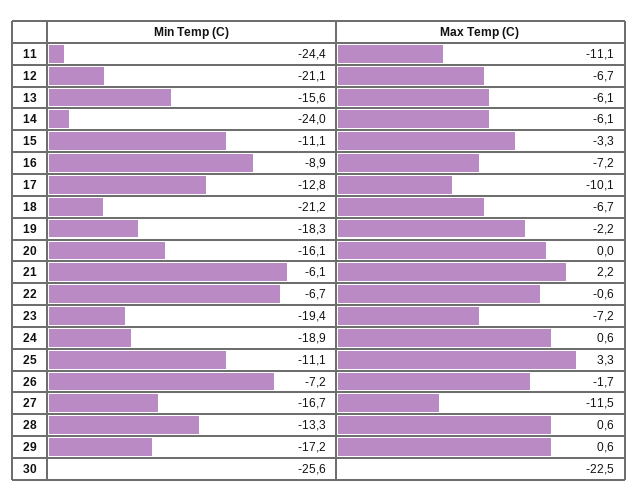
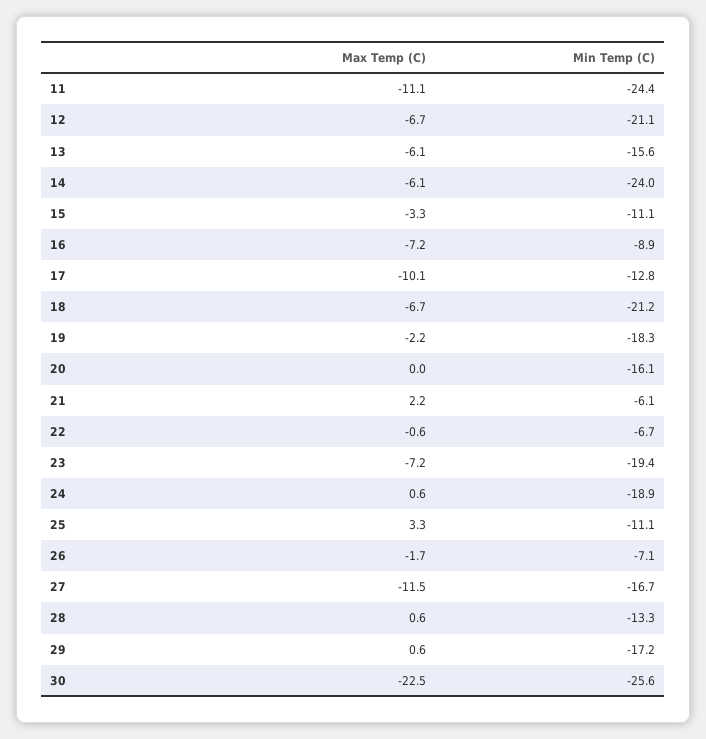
Min Temp (C), 26: -7.2 -> -7.1

